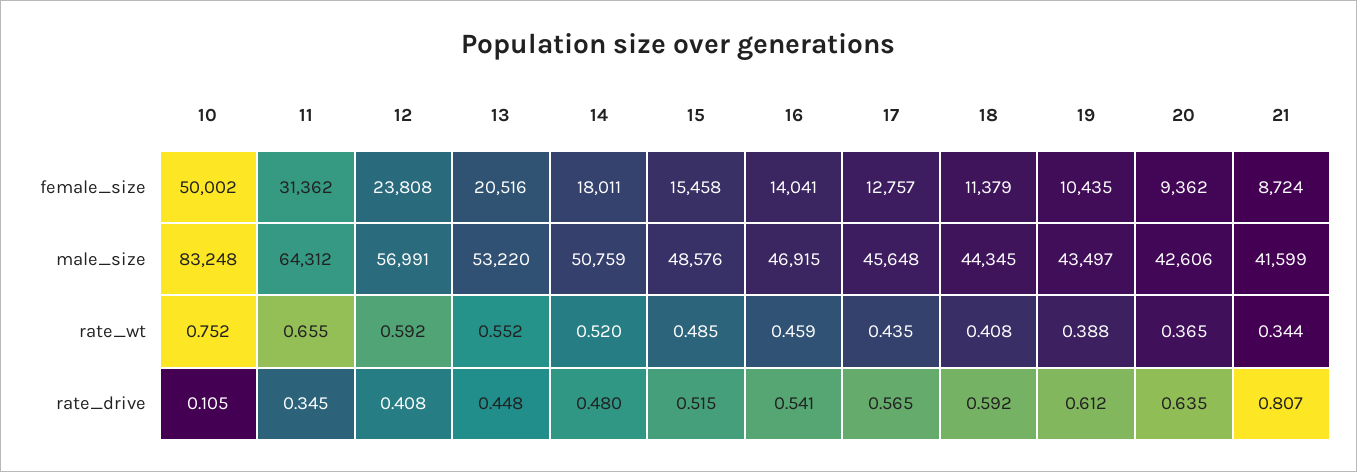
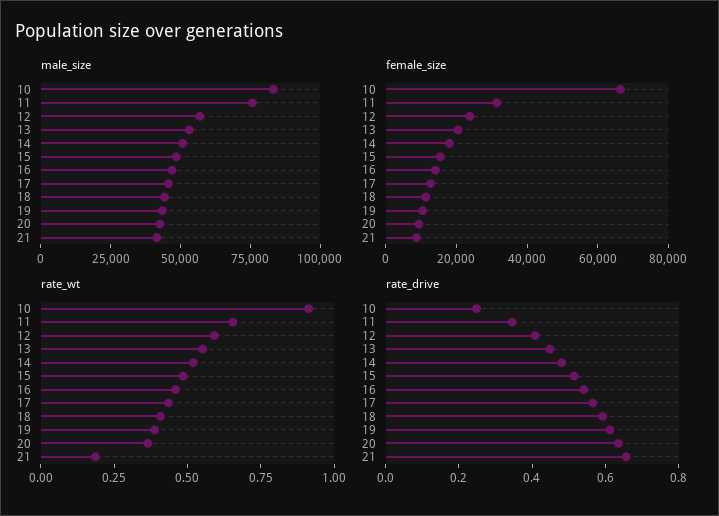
female_size, 10: 50002 -> 65000
male_size, 11: 64312 -> 75000
rate_wt, 10: 0.752 -> 0.9
rate_wt, 21: 0.344 -> 0.2
rate_drive, 10: 0.105 -> 0.25
rate_drive, 21: 0.807 -> 0.65

